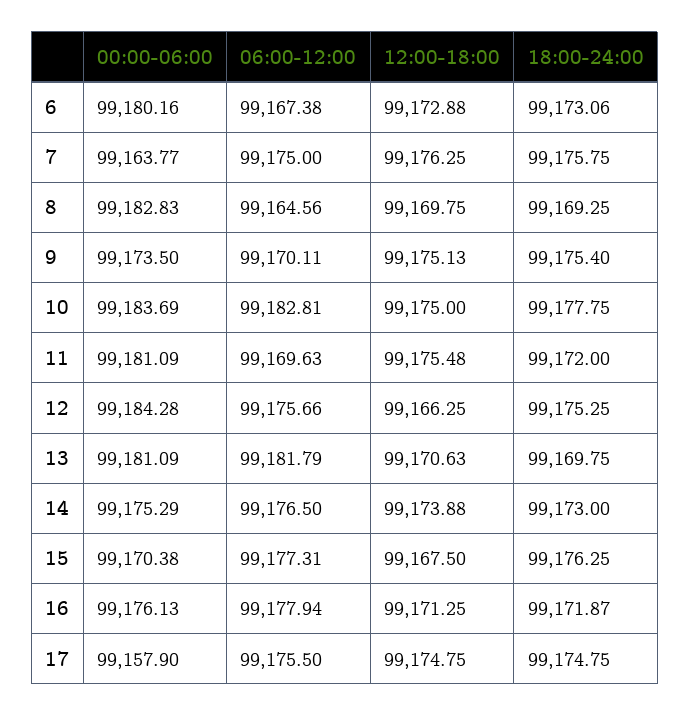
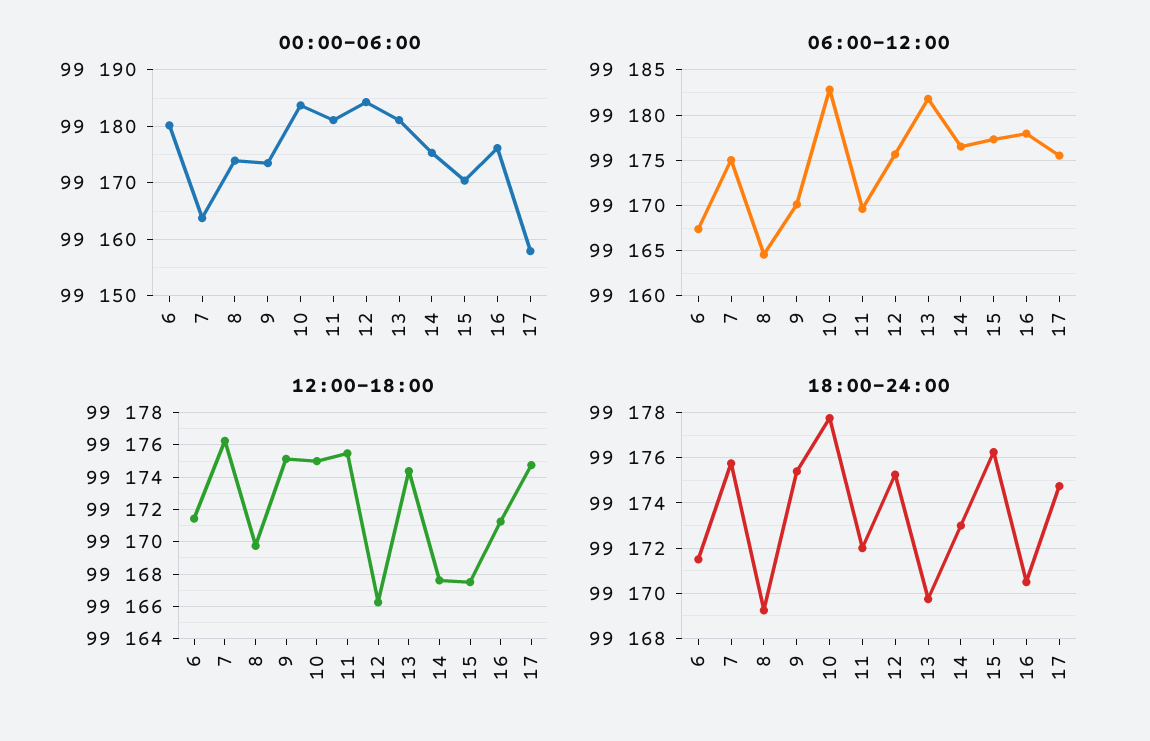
12:00-18:00, 6: 99172.88 -> 99171.5
18:00-24:00, 6: 99173.06 -> 99171.5
00:00-06:00, 8: 99182.83 -> 99174
12:00-18:00, 13: 99170.63 -> 99174.5
12:00-18:00, 14: 99173.88 -> 99167.5
18:00-24:00, 16: 99171.87 -> 99170.5

